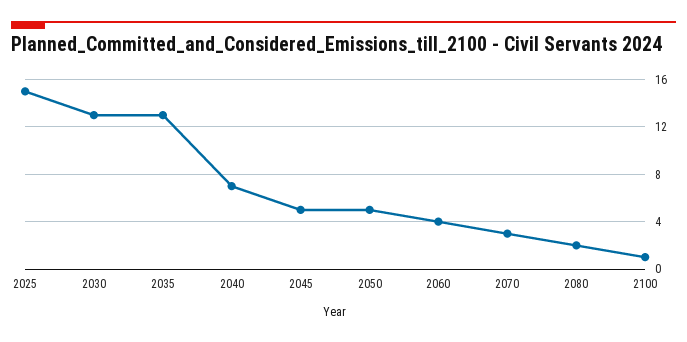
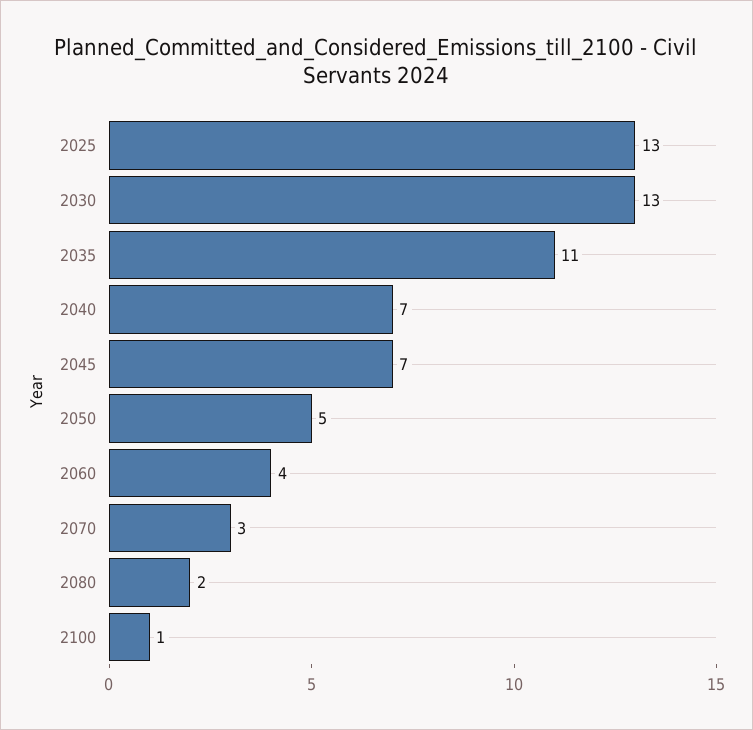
2025: 15 -> 13
2035: 13 -> 11
2045: 5 -> 7

